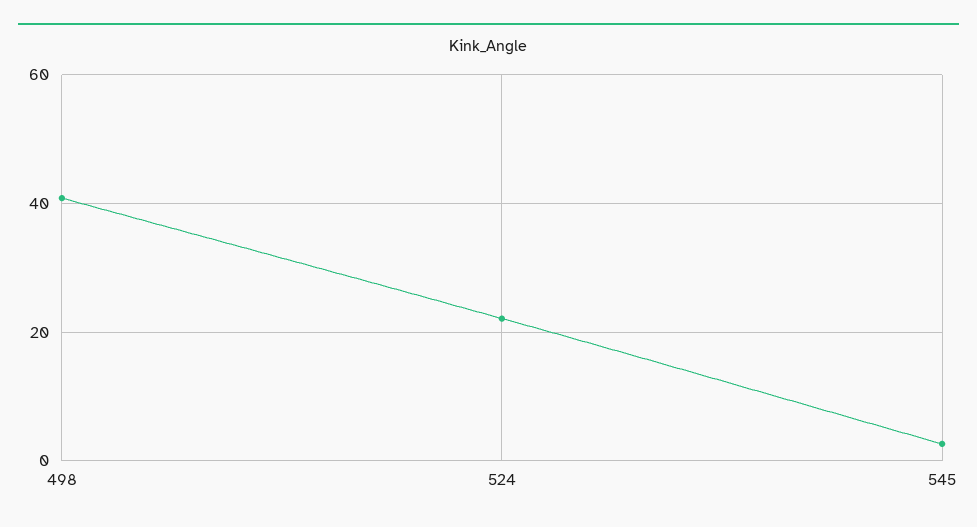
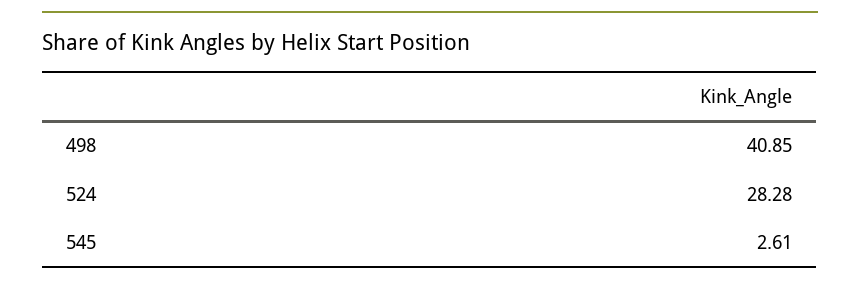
524: 22 -> 28.28

